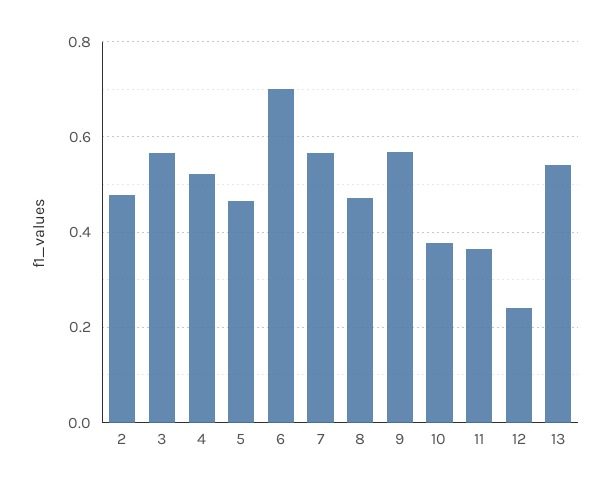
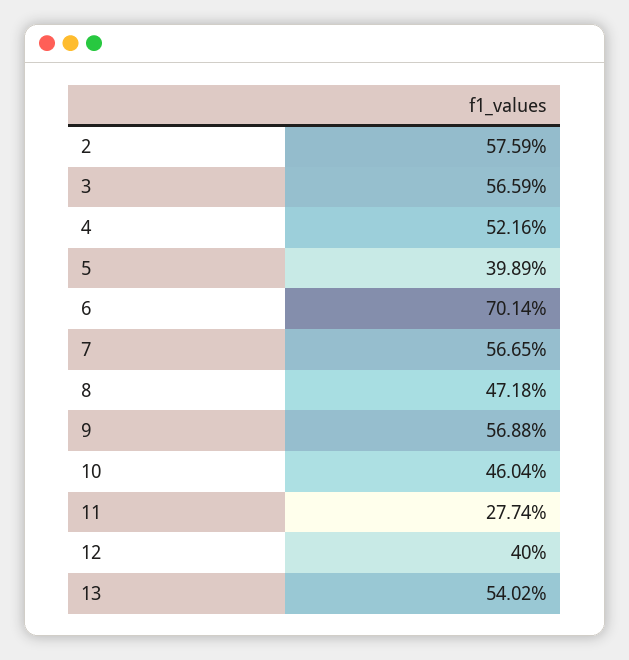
2: 0.48 -> 0.5759
5: 0.46 -> 0.3989
10: 0.38 -> 0.4604
11: 0.36 -> 0.2774
12: 0.24 -> 0.4

